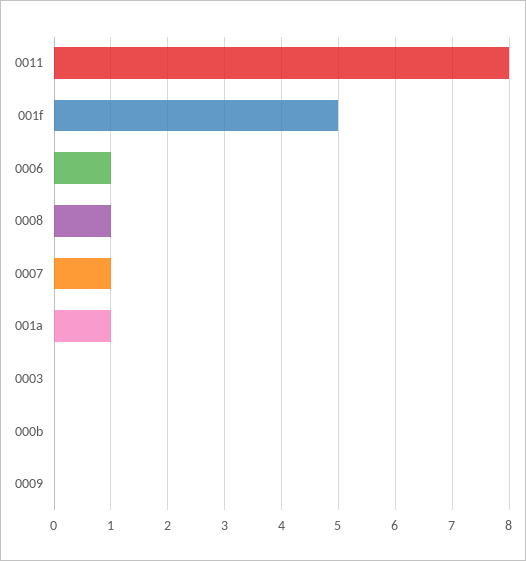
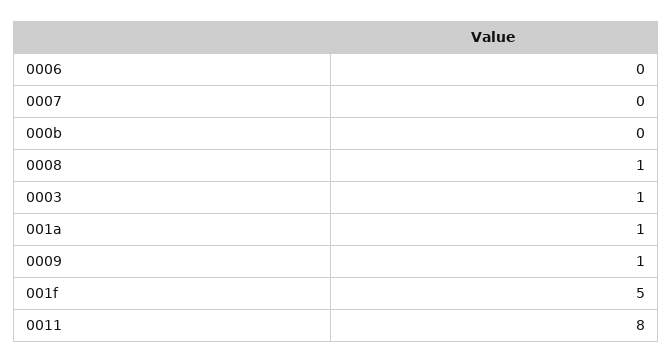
0006: 1 -> 0
0007: 1 -> 0
0003: 0 -> 1
0009: 0 -> 1

